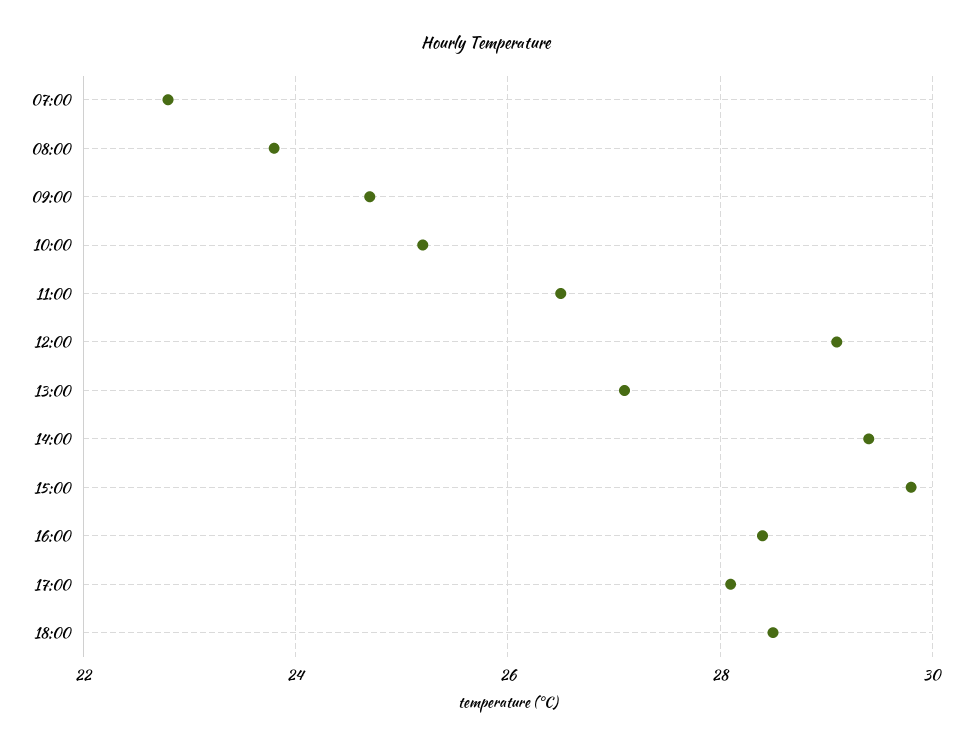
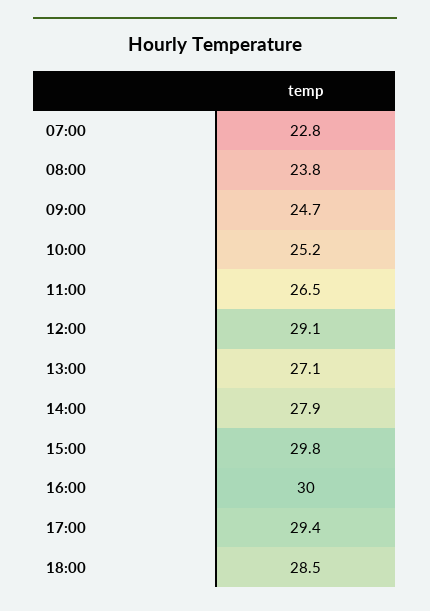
14:00: 29.5 -> 27.9
16:00: 28.5 -> 30
17:00: 28 -> 29.4

